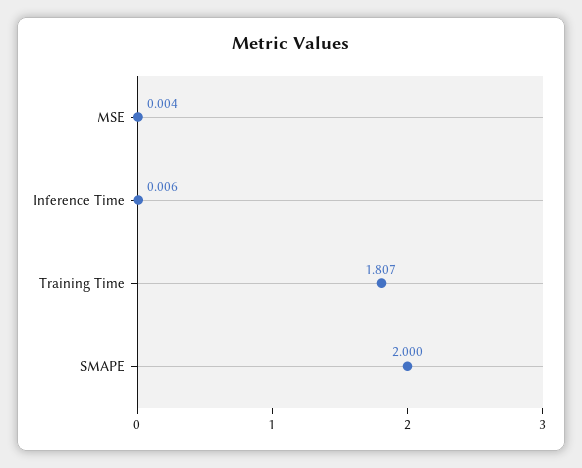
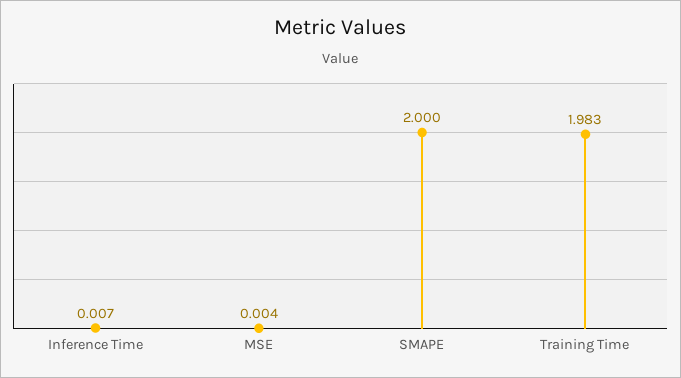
Inference Time: 0.006 -> 0.007
Training Time: 1.807 -> 1.983

